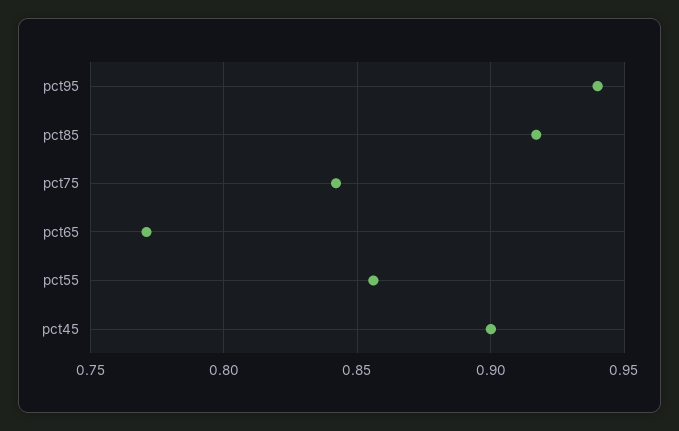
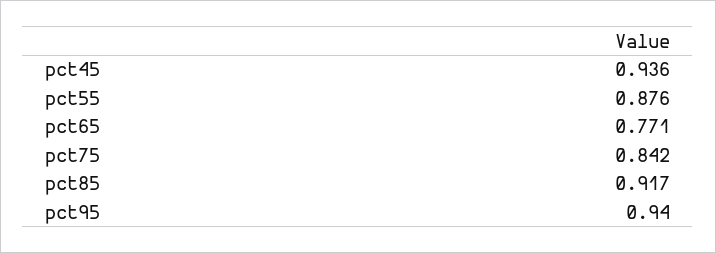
pct55: 0.855 -> 0.876
pct45: 0.9 -> 0.936

